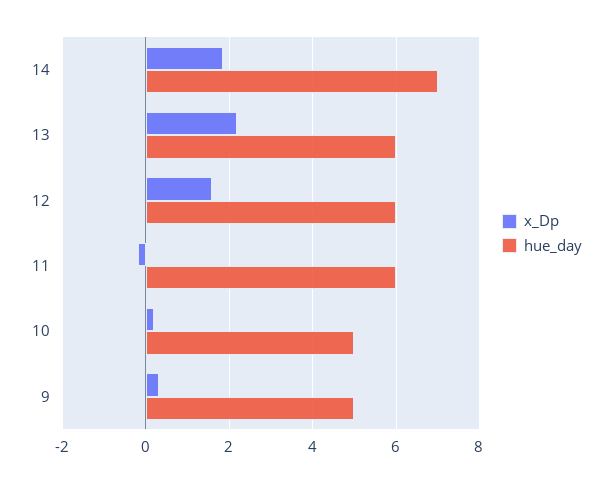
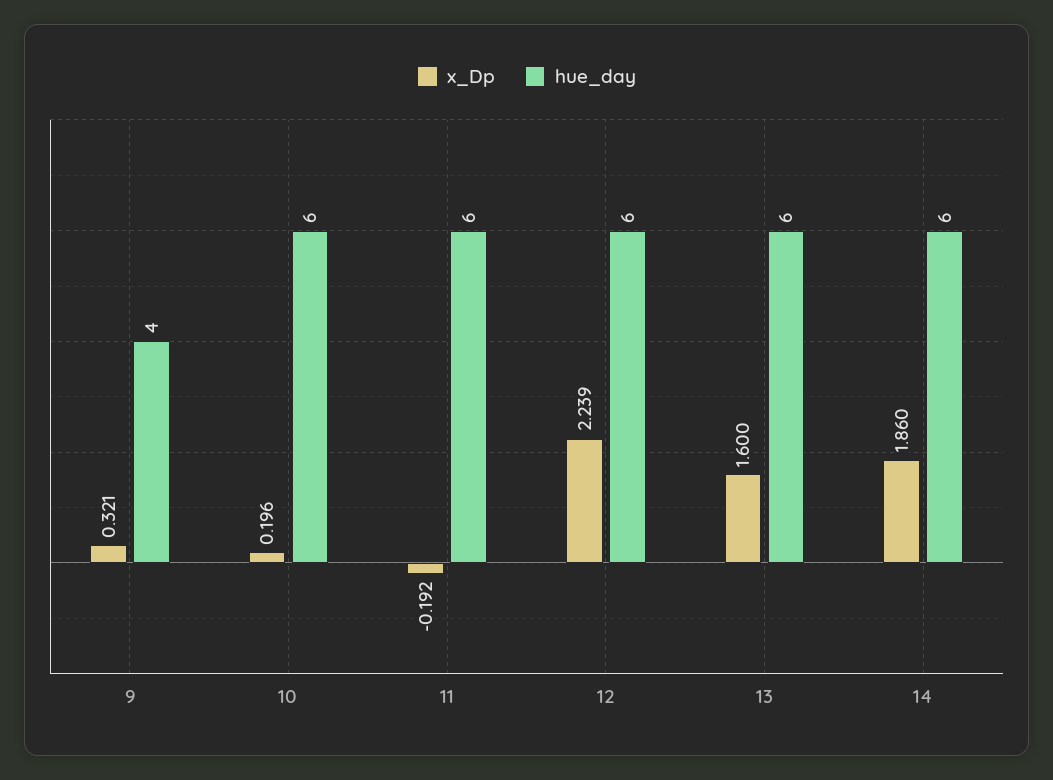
hue_day, 14: 7 -> 6
x_Dp, 13: 2.2 -> 1.6
x_Dp, 12: 1.6 -> 2.239
hue_day, 10: 5 -> 6
hue_day, 9: 5 -> 4

